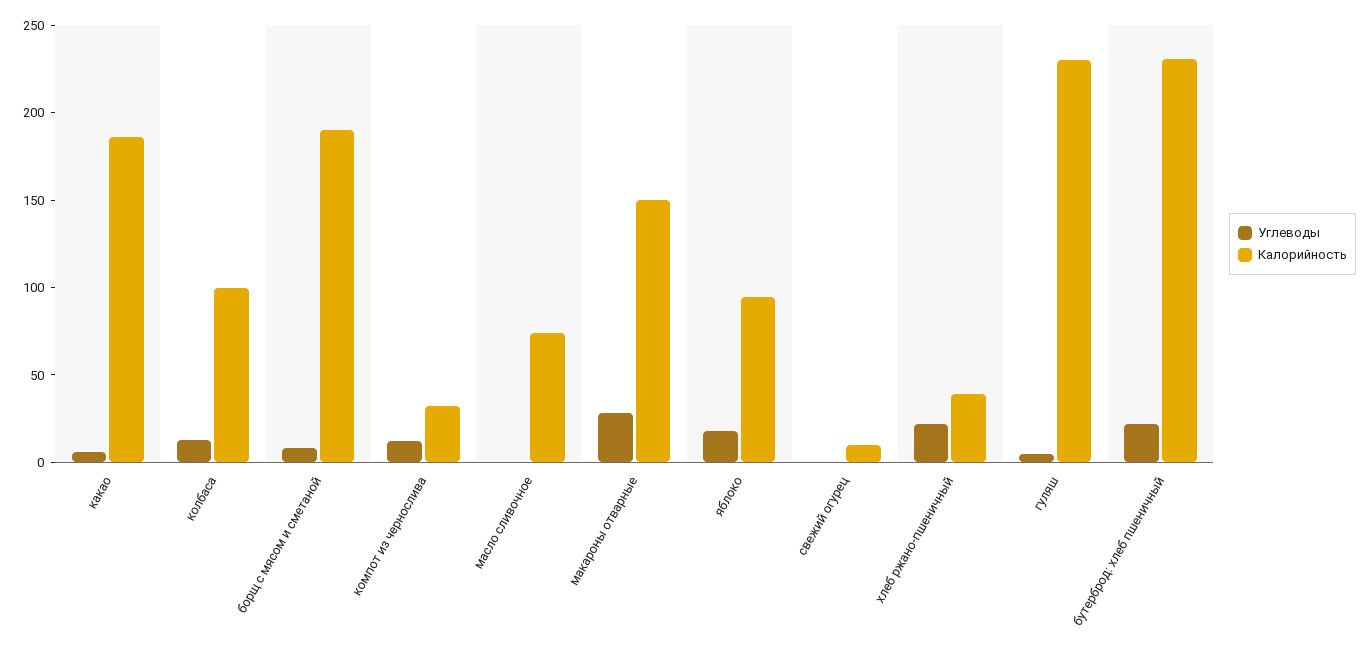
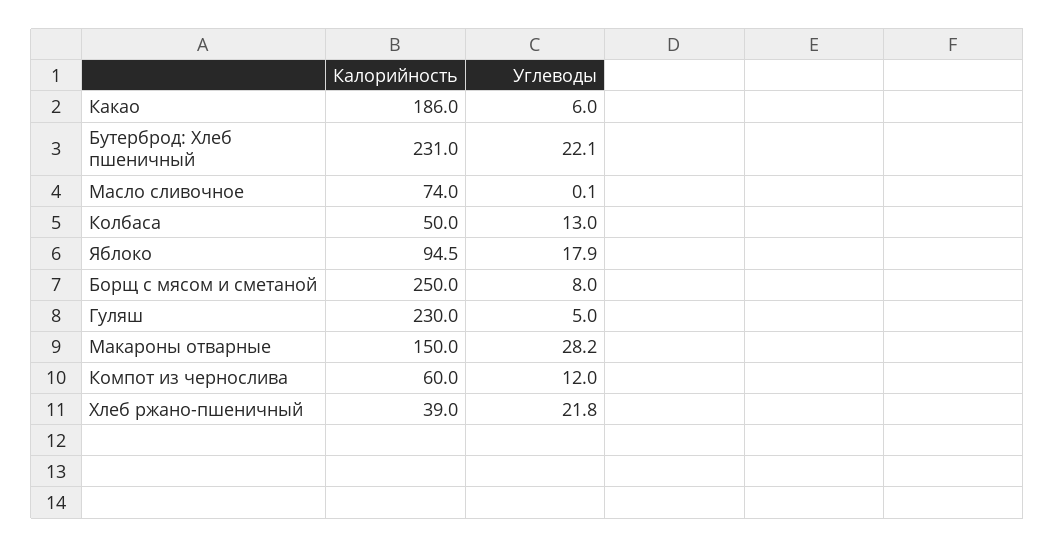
Калорийность, колбаса: 100 -> 50
Калорийность, борщ с мясом и сметаной: 190 -> 250
Калорийность, компот из чернослива: 30 -> 60
Углеводы, свежий огурец: 0 -> none
Калорийность, свежий огурец: 10 -> none

